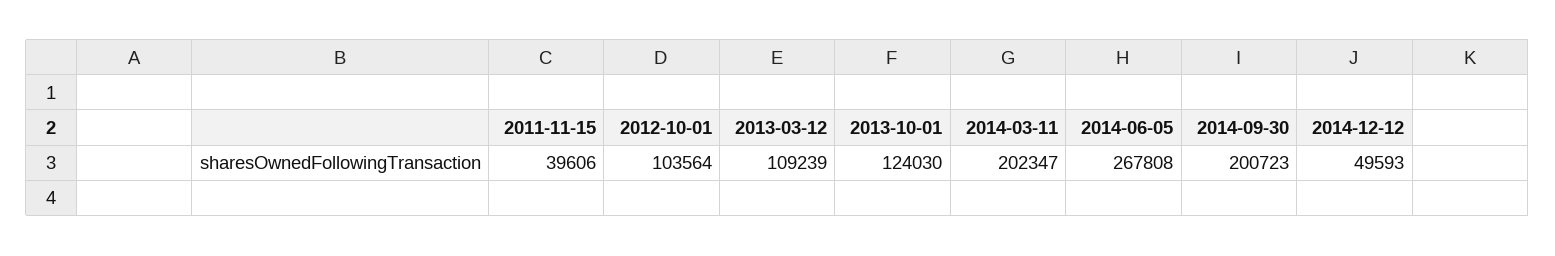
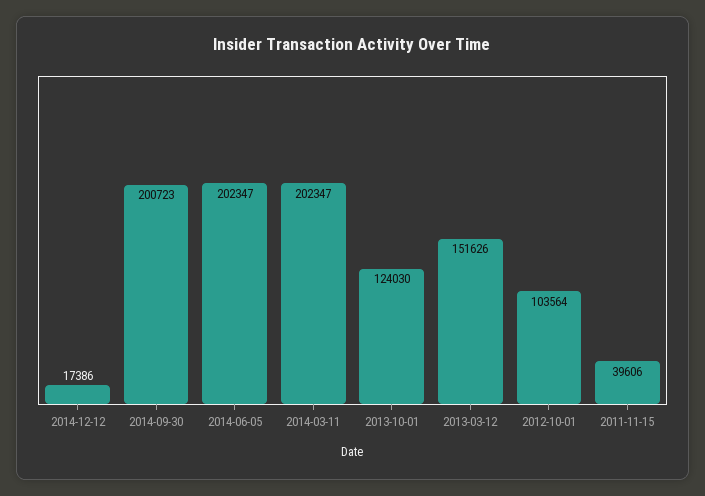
2013-03-12: 109239 -> 151626
2014-06-05: 267808 -> 202347
2014-12-12: 49593 -> 17386

